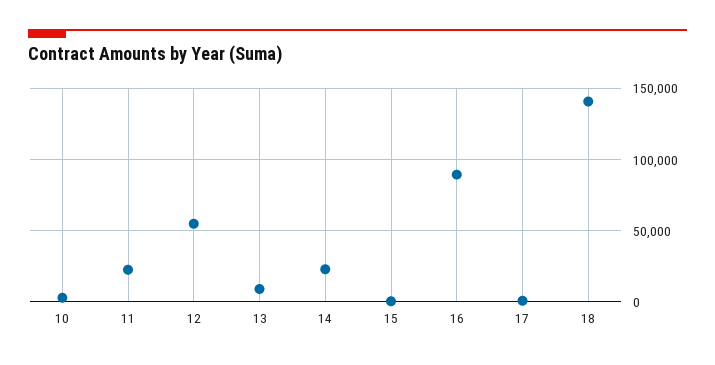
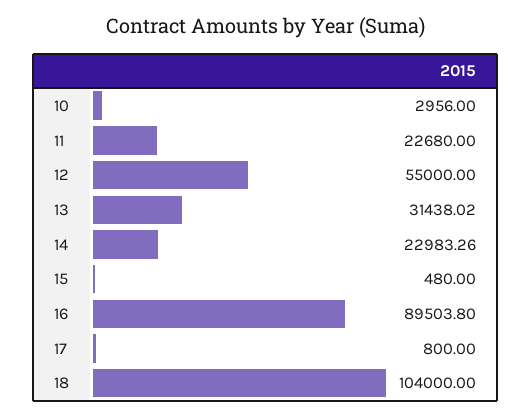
13: 10000 -> 31438.02
18: 140000 -> 104000

